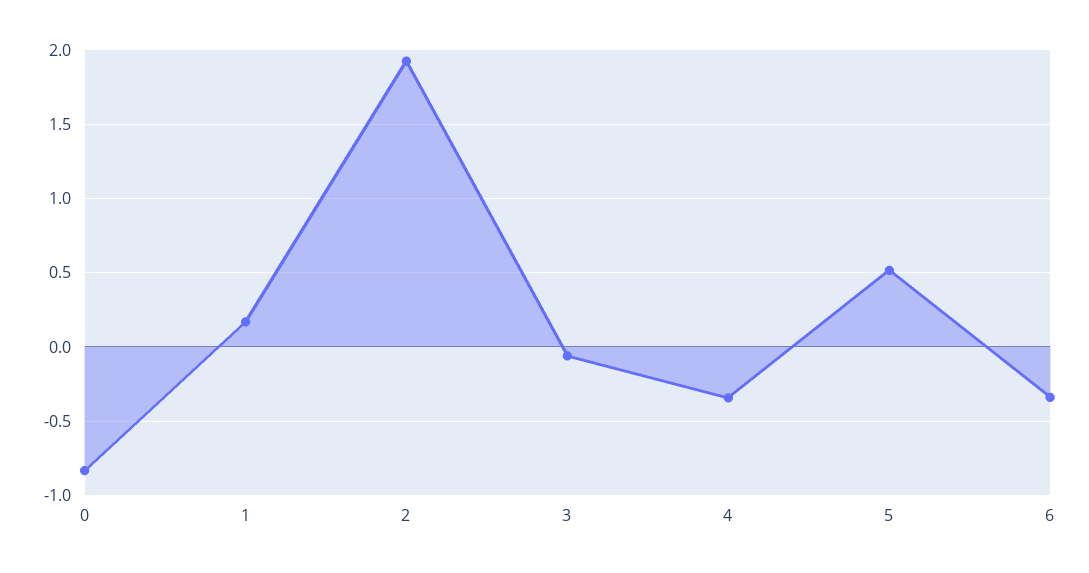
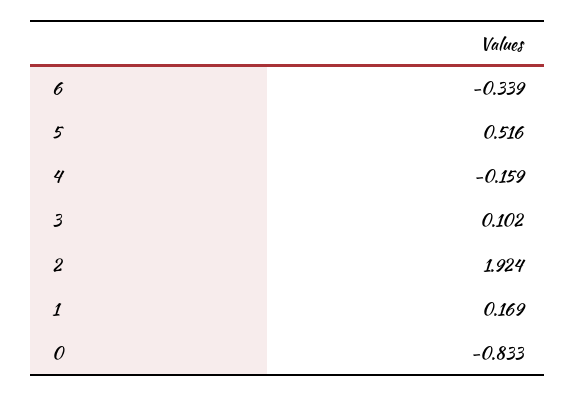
3: -0.05 -> 0.102
4: -0.35 -> -0.159

